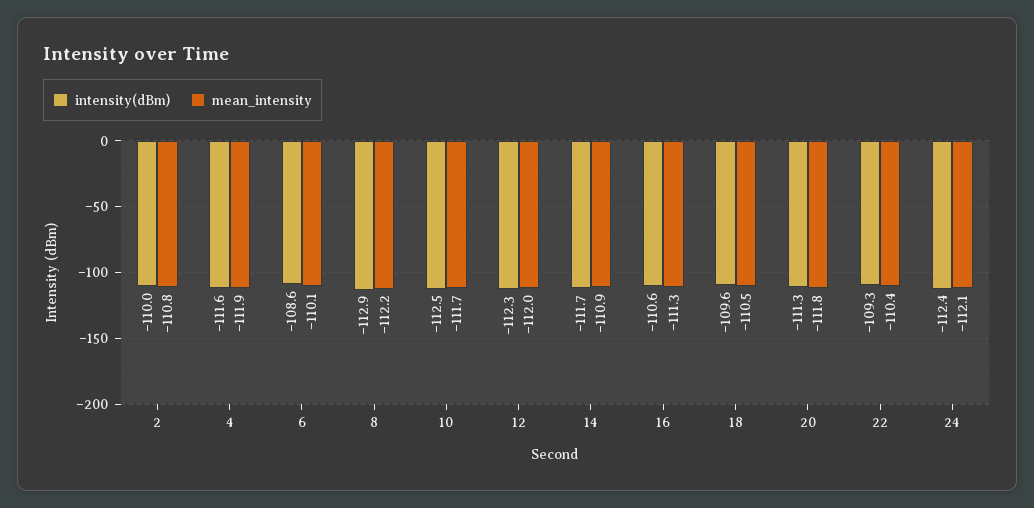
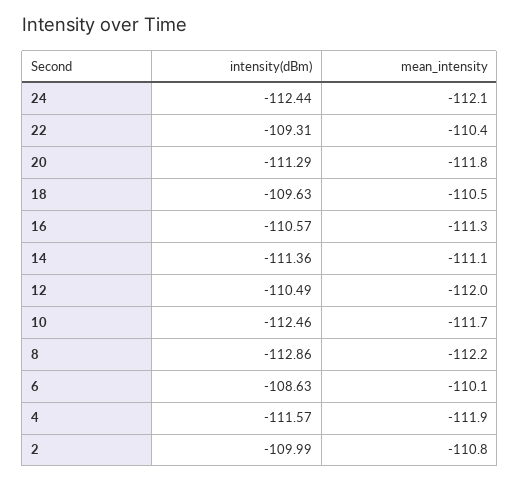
intensity(dBm), 12: -112.3 -> -110.49
intensity(dBm), 14: -111.7 -> -111.36
mean_intensity, 14: -110.9 -> -111.1

